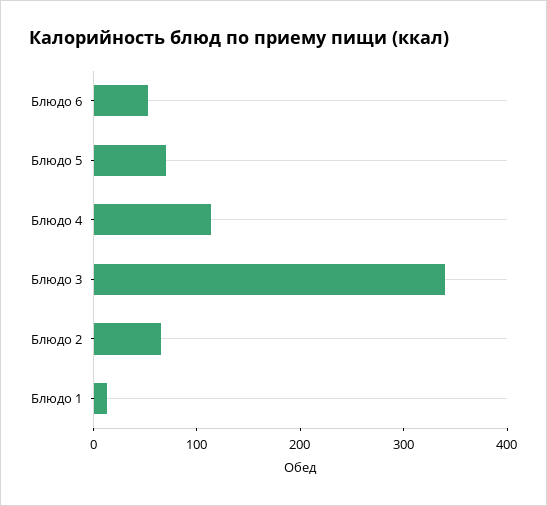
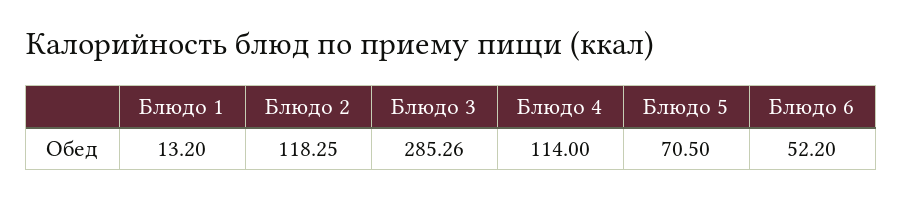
Блюдо 3: 340 -> 285.26
Блюдо 2: 60 -> 118.25

